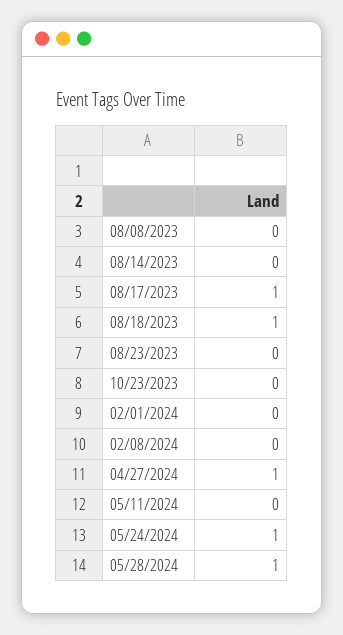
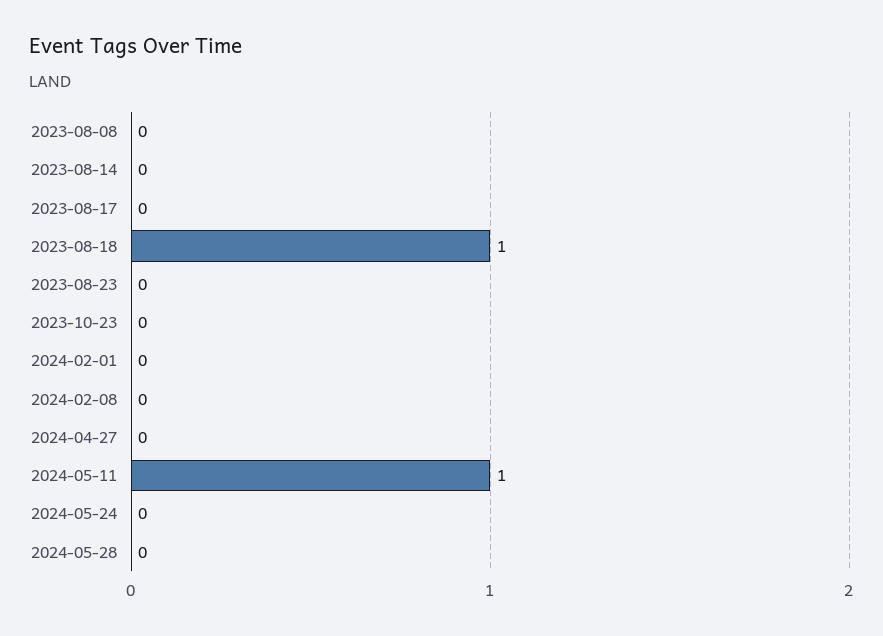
08/17/2023: 1 -> 0
04/27/2024: 1 -> 0
05/11/2024: 0 -> 1
05/24/2024: 1 -> 0
05/28/2024: 1 -> 0

